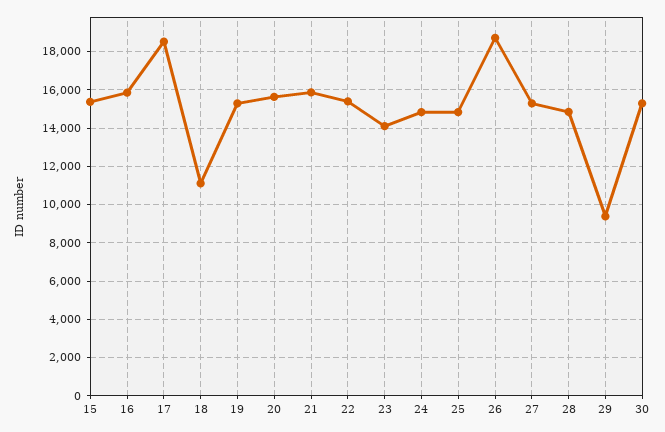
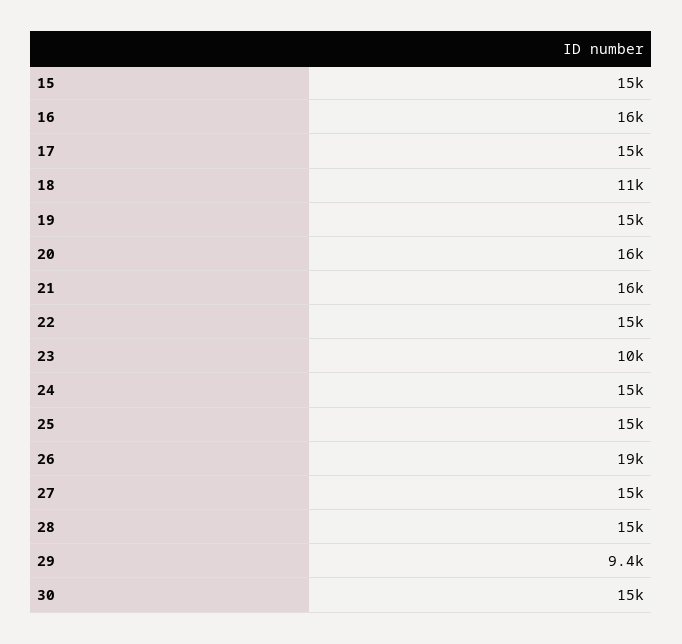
17: 18500 -> 15000
23: 14000 -> 10000

